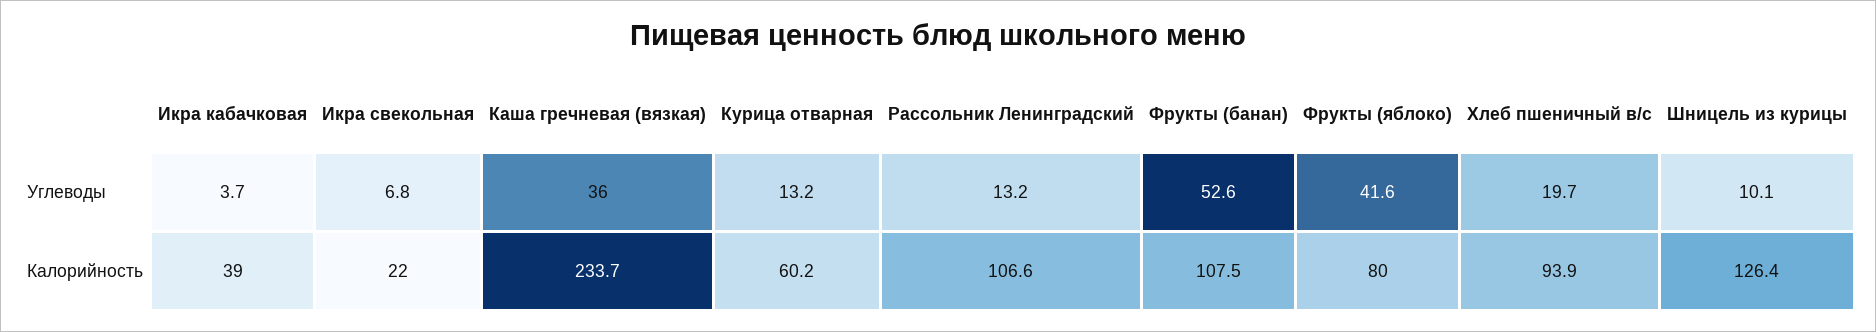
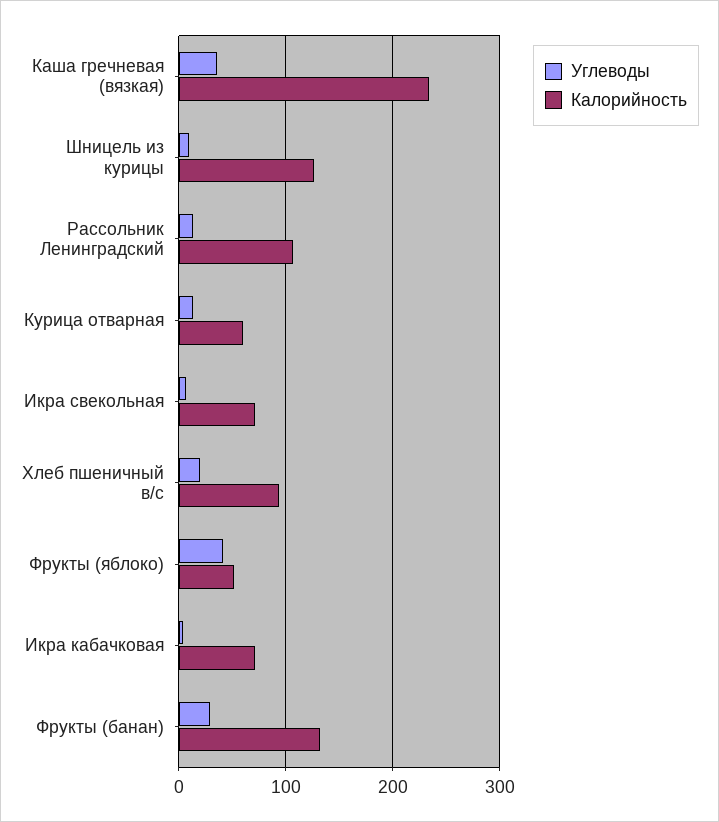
Углеводы, Фрукты (банан): 52.6 -> 30
Калорийность, Икра кабачковая: 39 -> 70
Калорийность, Икра свекольная: 22 -> 70
Калорийность, Фрукты (банан): 107.5 -> 130
Калорийность, Фрукты (яблоко): 80 -> 50

